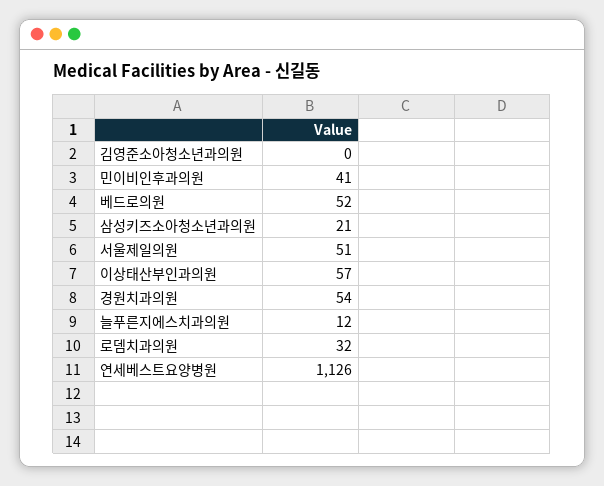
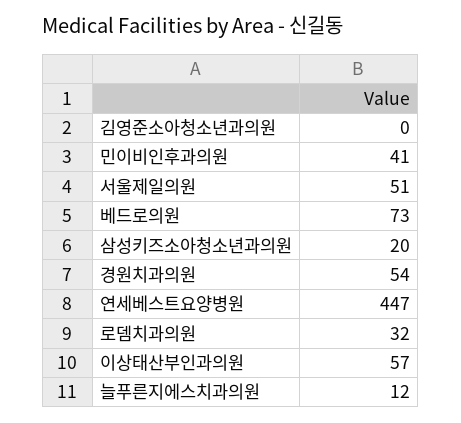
베드로의원: 52 -> 73
삼성키즈소아청소년과의원: 21 -> 20
연세베스트요양병원: 1126 -> 447

